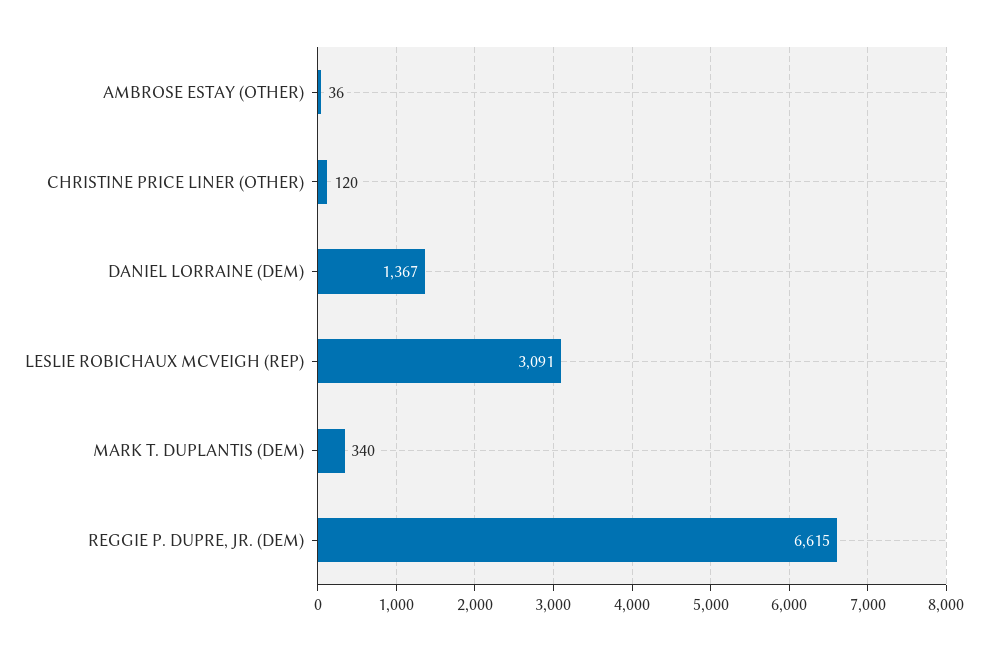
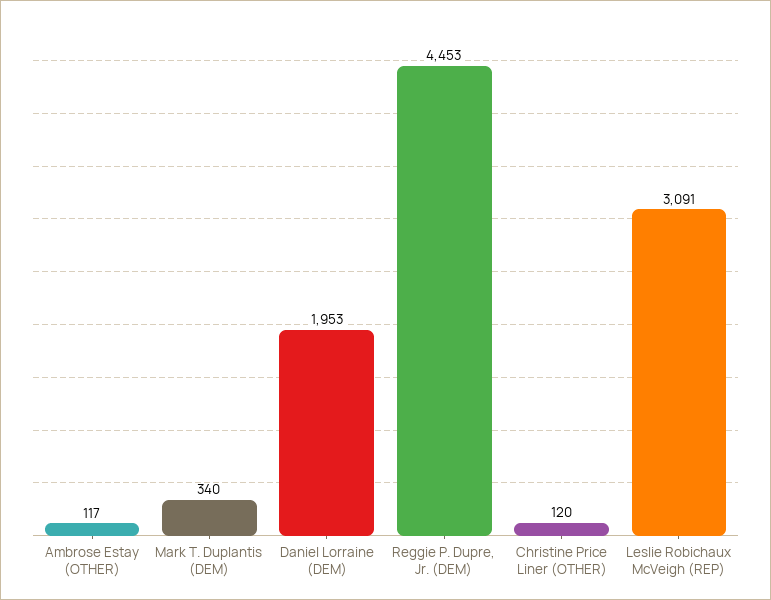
AMBROSE ESTAY (OTHER): 36 -> 117
DANIEL LORRAINE (DEM): 1367 -> 1953
REGGIE P. DUPRE, JR. (DEM): 6615 -> 4453

